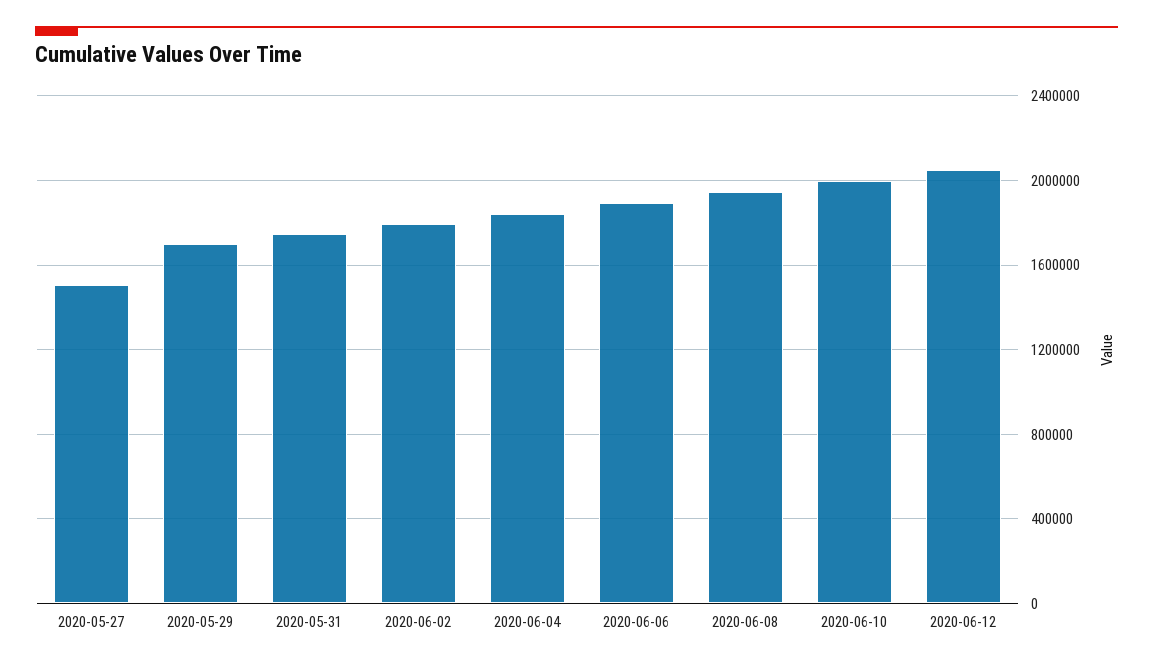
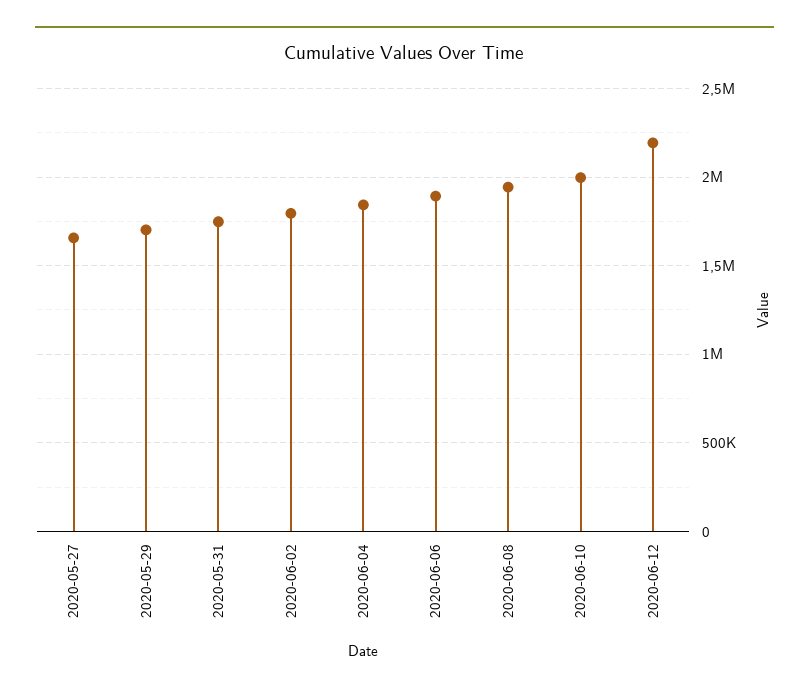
2020-05-27: 1500000 -> 1650000
2020-06-12: 2050000 -> 2200000

